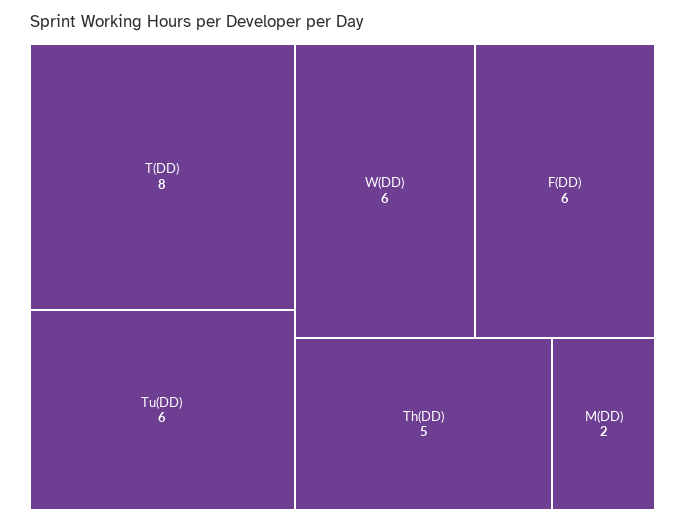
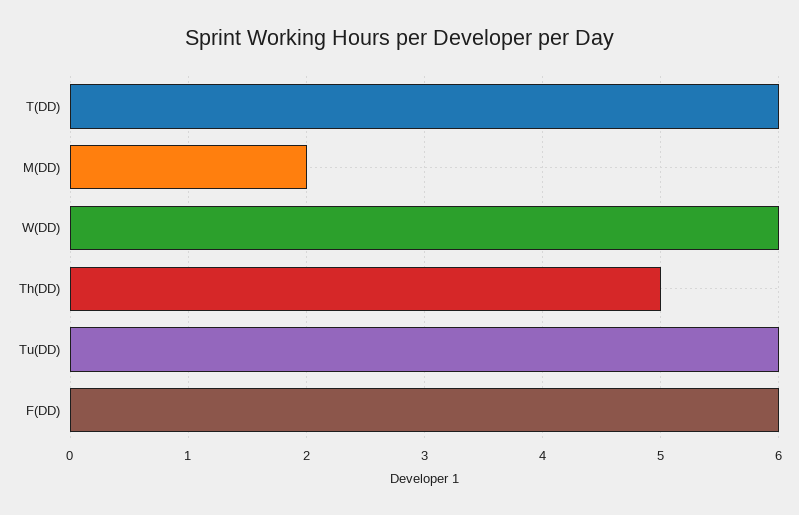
T(DD): 8 -> 6

